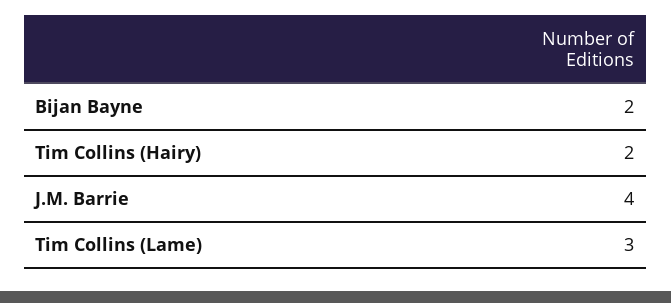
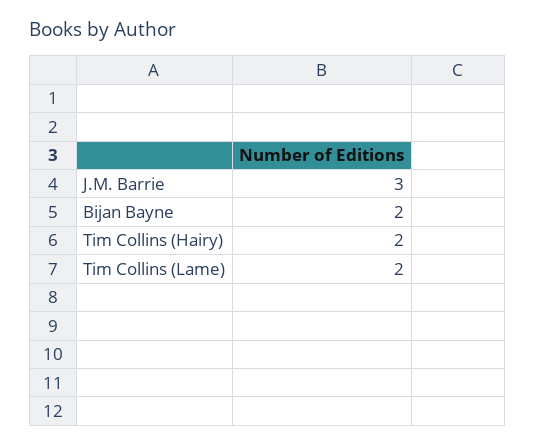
J.M. Barrie: 4 -> 3
Tim Collins (Lame): 3 -> 2

